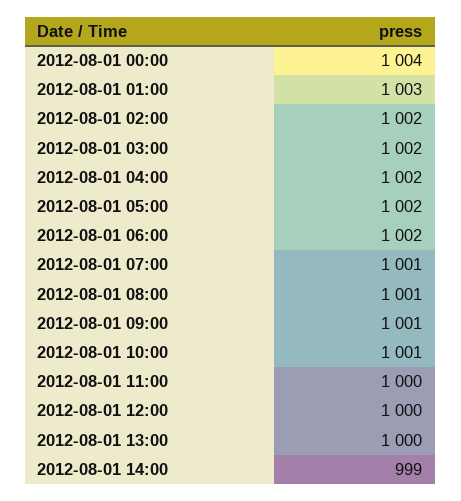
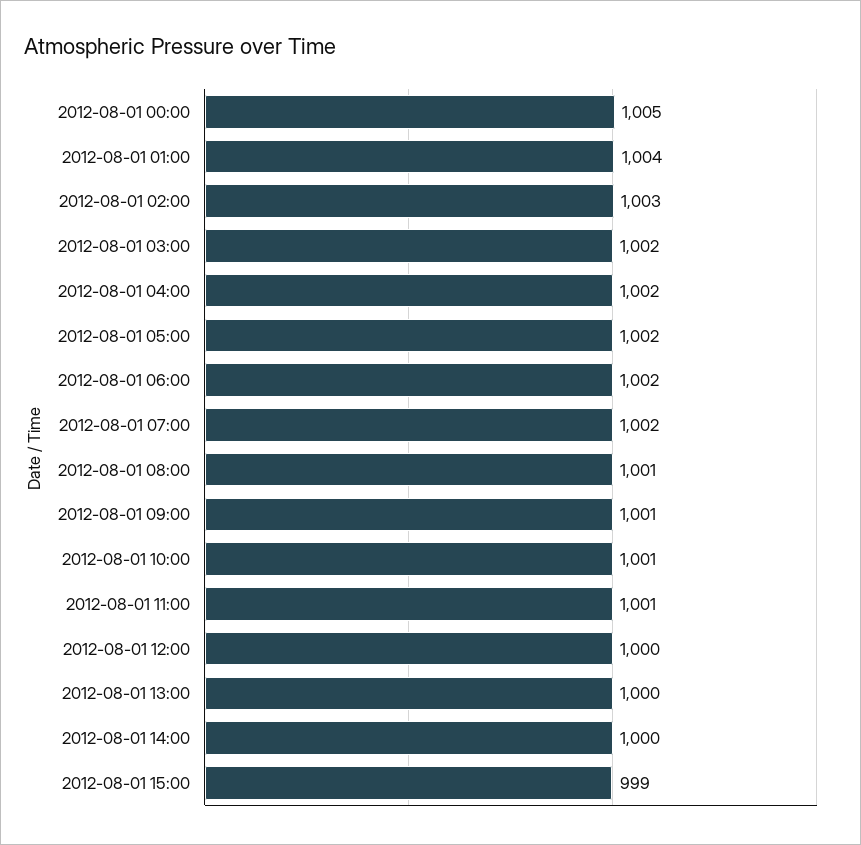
2012-08-01 00:00: 1004 -> 1005
2012-08-01 01:00: 1003 -> 1004
2012-08-01 02:00: 1002 -> 1003
2012-08-01 07:00: 1001 -> 1002
2012-08-01 11:00: 1000 -> 1001
2012-08-01 14:00: 999 -> 1000
2012-08-01 15:00: none -> 999

